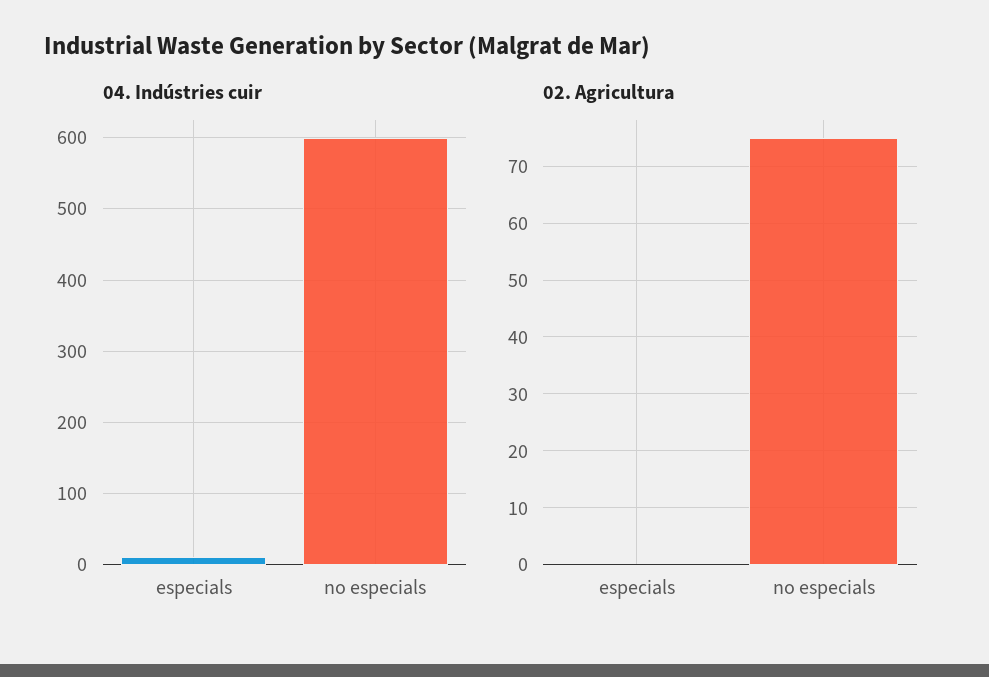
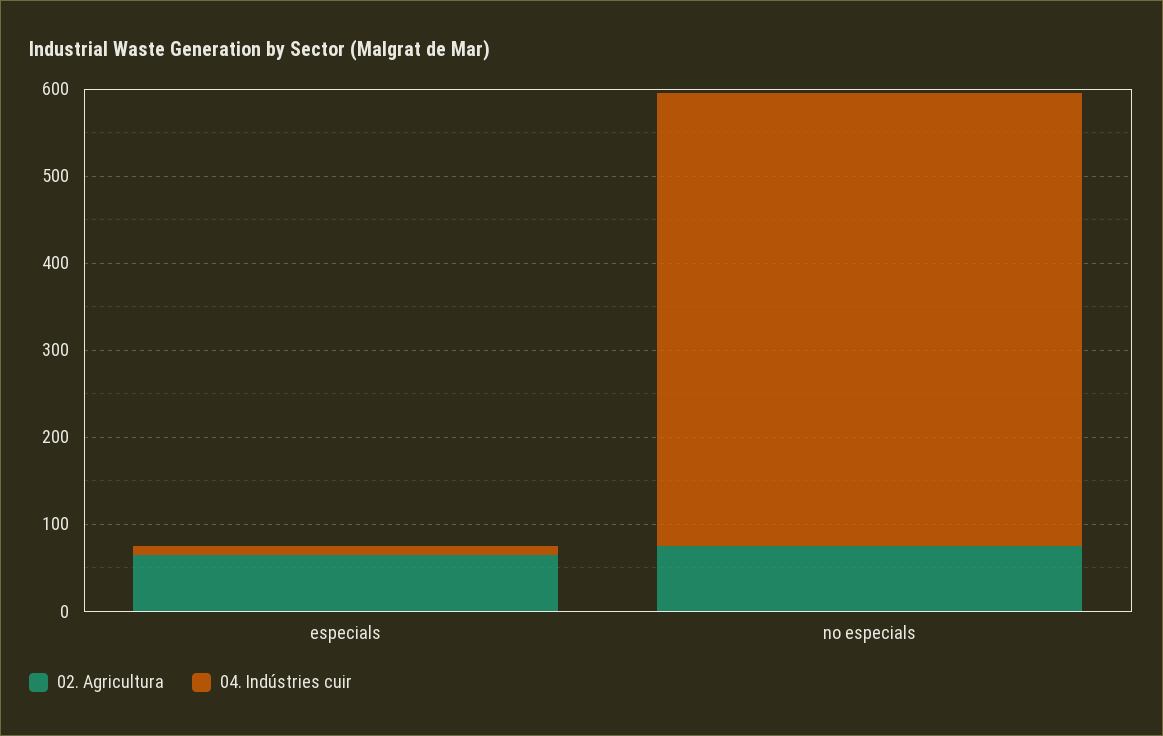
04. Indústries cuir, no especials: 600 -> 520
02. Agricultura, especials: 0 -> 60

